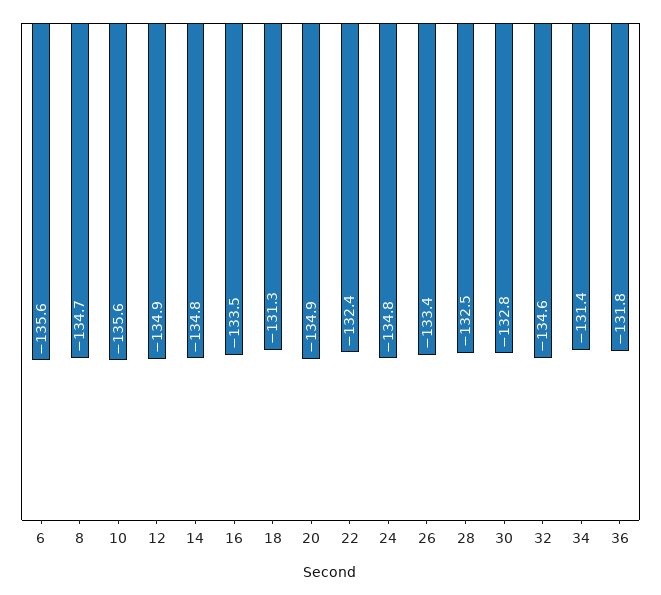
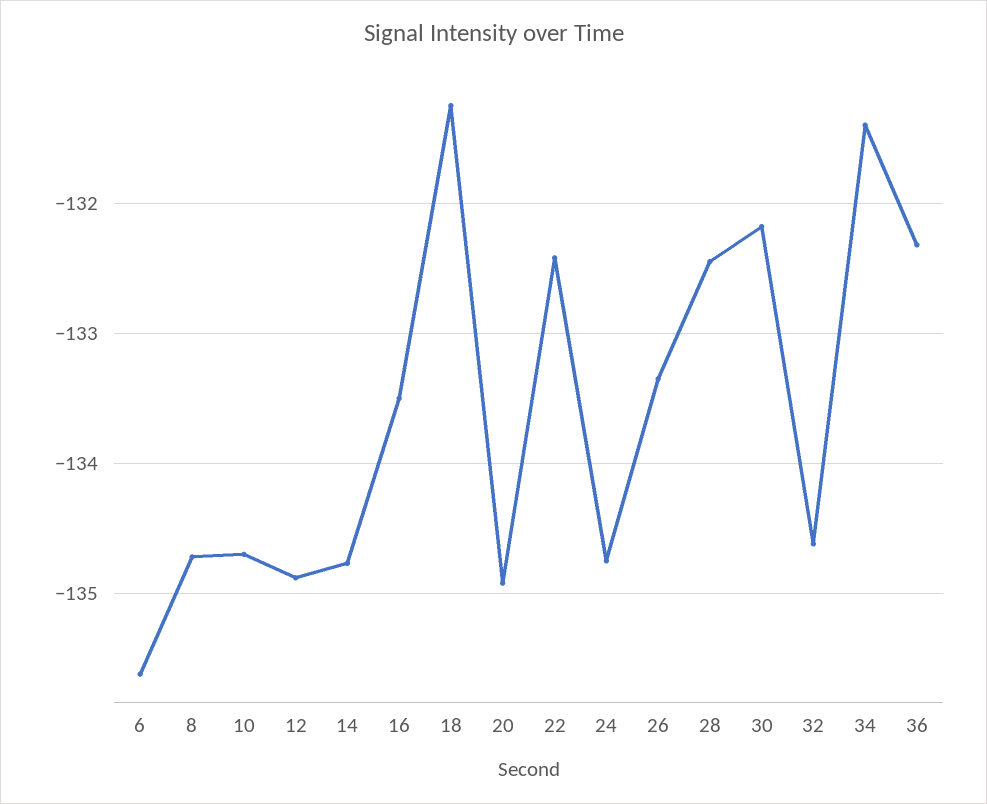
10: -135.6 -> -134.7
30: -132.8 -> -132.2
36: -131.8 -> -132.3

